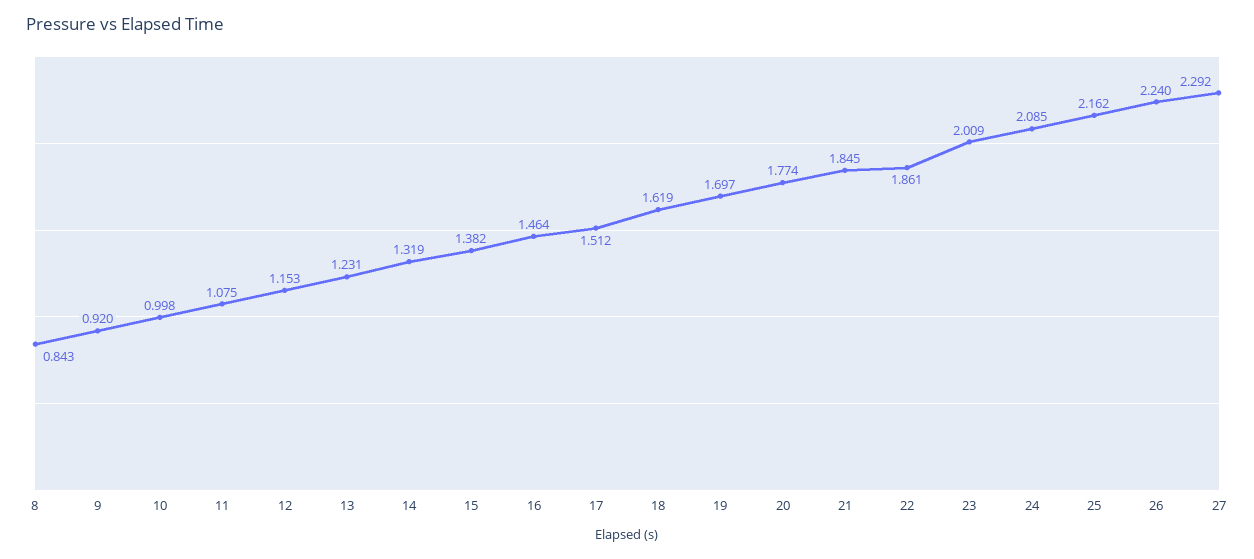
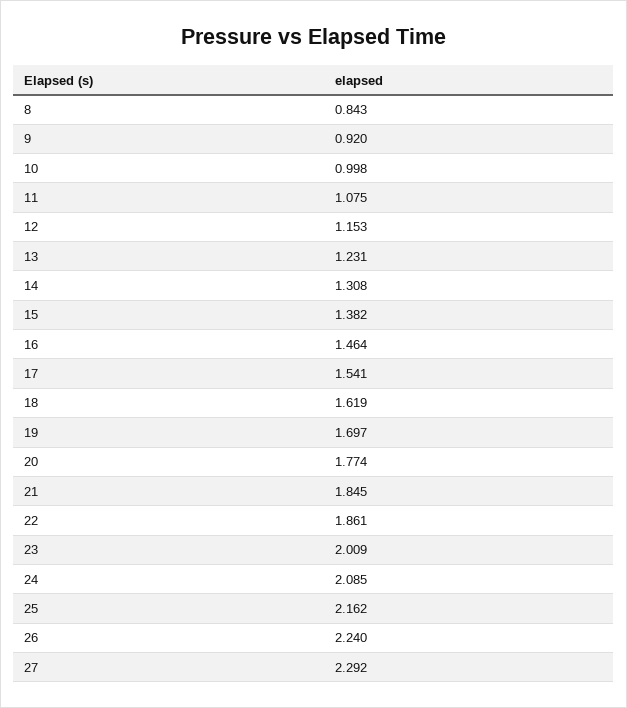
14: 1.319 -> 1.308
17: 1.512 -> 1.541

